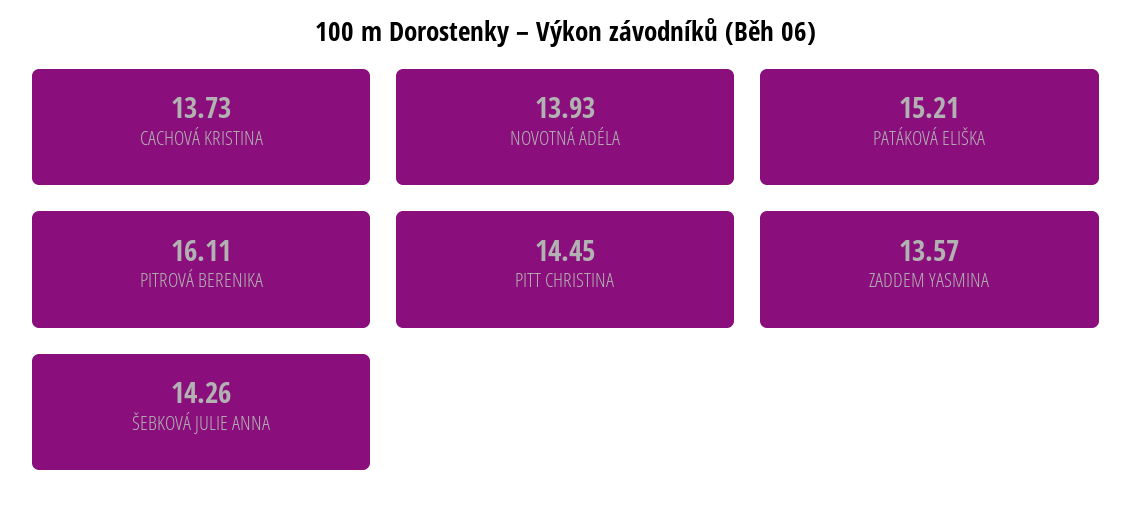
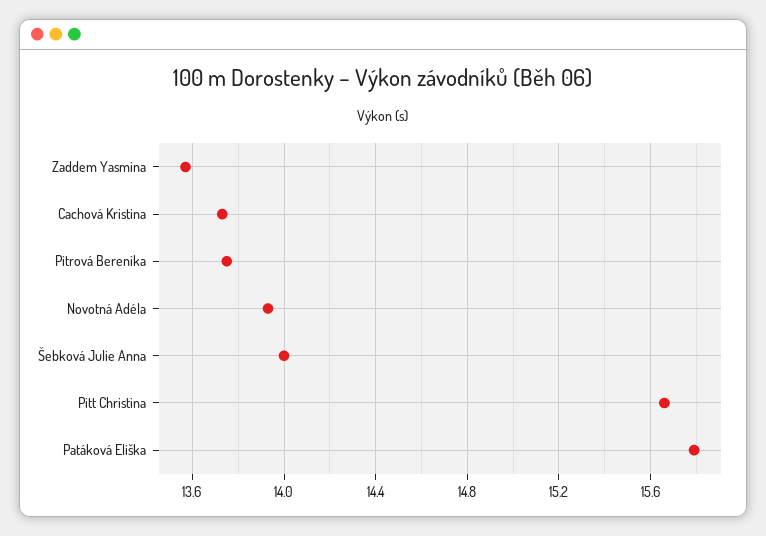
PATÁKOVÁ ELIŠKA: 15.21 -> 15.8
PITROVÁ BERENIKA: 16.11 -> 13.75
PITT CHRISTINA: 14.45 -> 15.65
ŠEBKOVÁ JULIE ANNA: 14.26 -> 14

